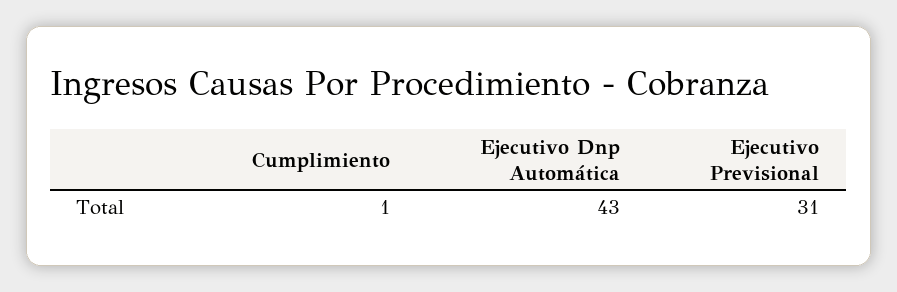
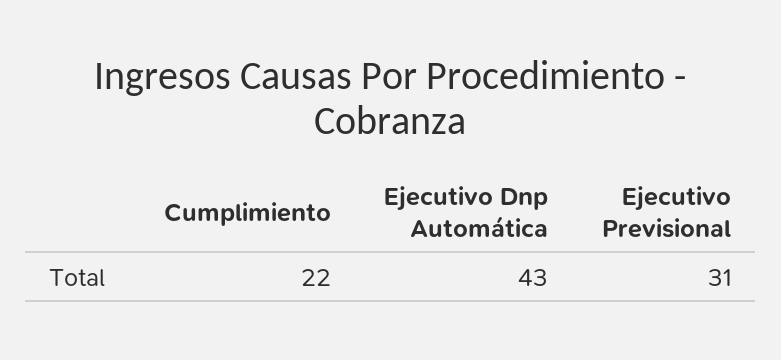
Cumplimiento: 1 -> 22

